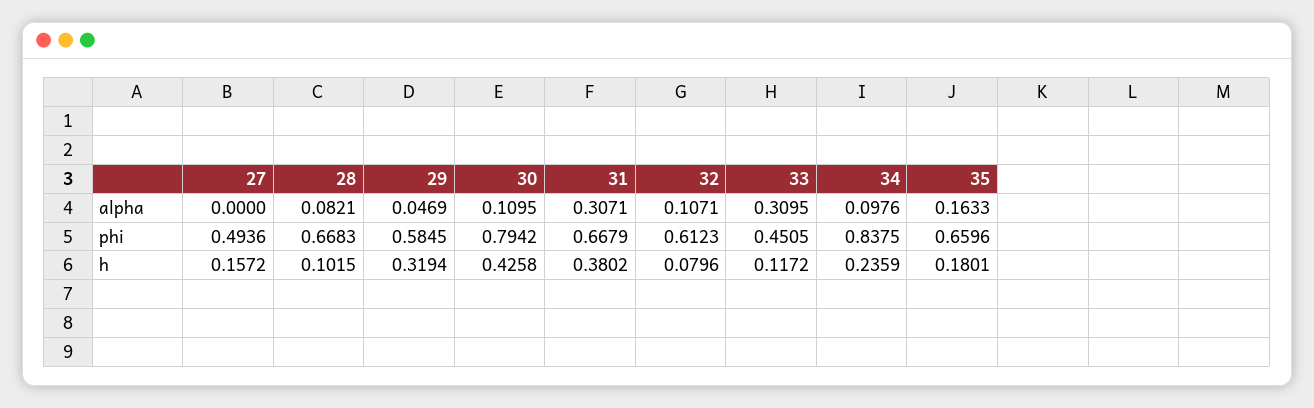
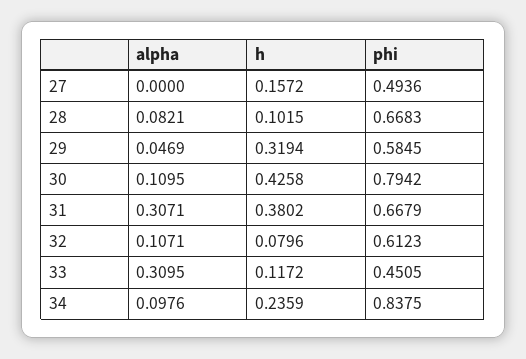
35, alpha: 0.1633 -> none
35, phi: 0.6596 -> none
35, h: 0.1801 -> none

